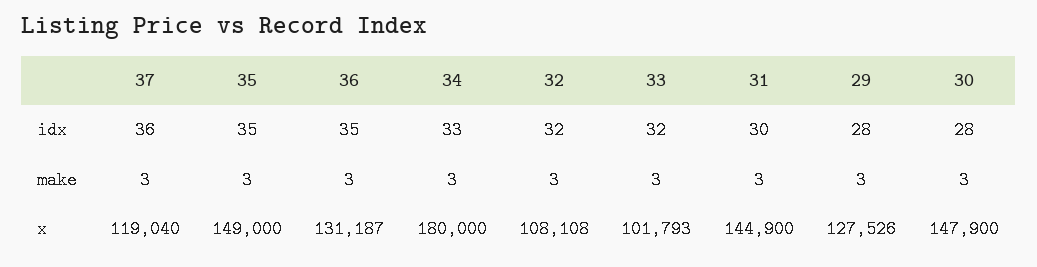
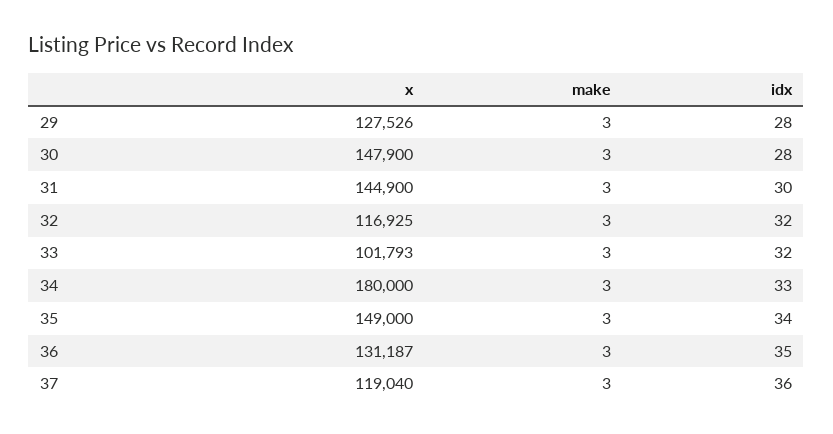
35, idx: 35 -> 34
32, x: 108108 -> 116925

